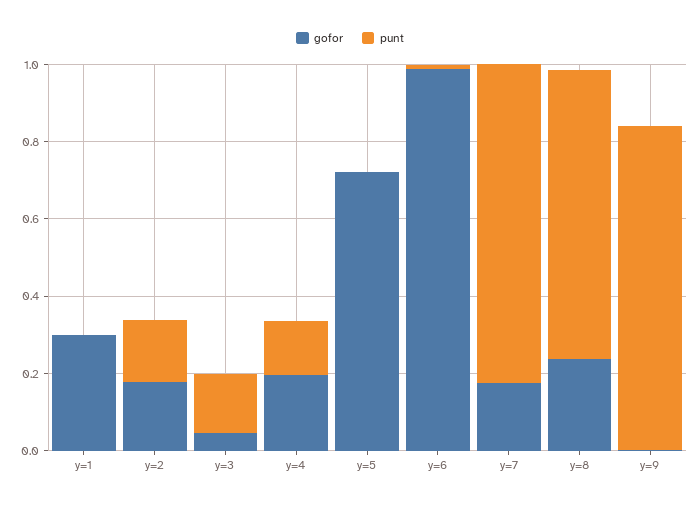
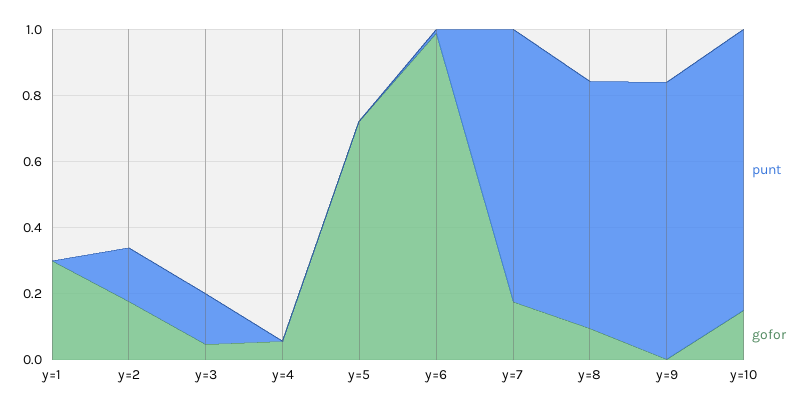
gofor, y=4: 0.2 -> 0.05
punt, y=4: 0.15 -> 0
gofor, y=8: 0.25 -> 0.1
punt, y=10: none -> 0.85
gofor, y=10: none -> 0.15

